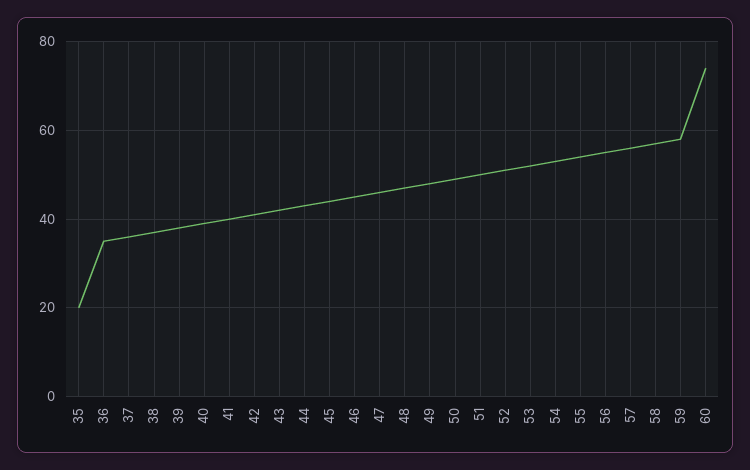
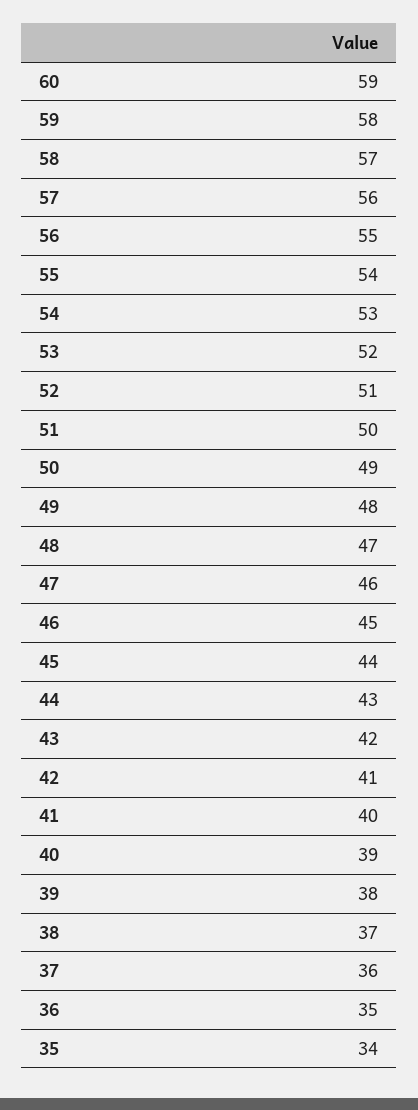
35: 20 -> 34
60: 75 -> 59

